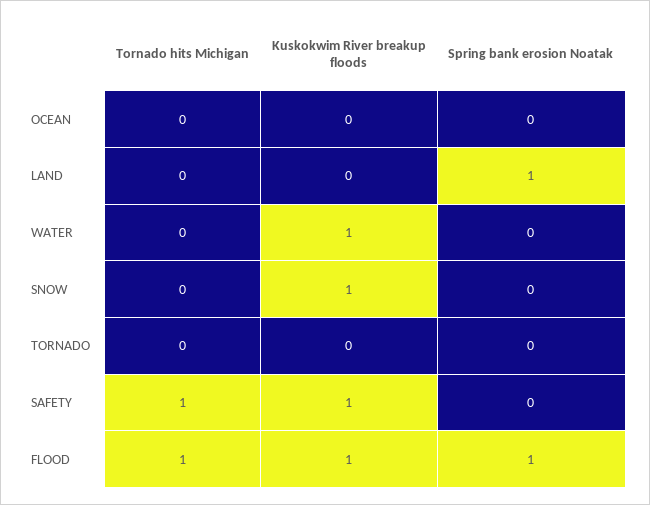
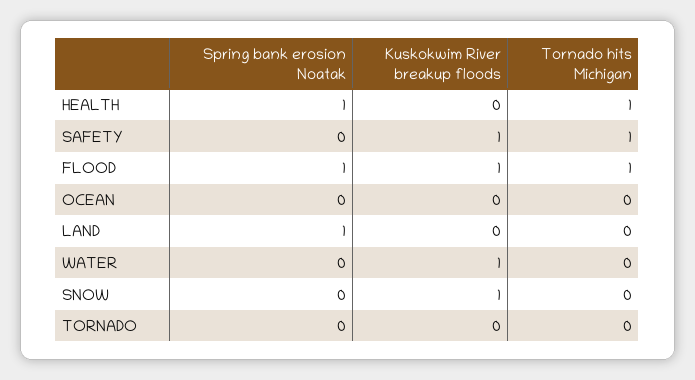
Spring bank erosion Noatak, HEALTH: none -> 1
Kuskokwim River breakup floods, HEALTH: none -> 0
Tornado hits Michigan, HEALTH: none -> 1

